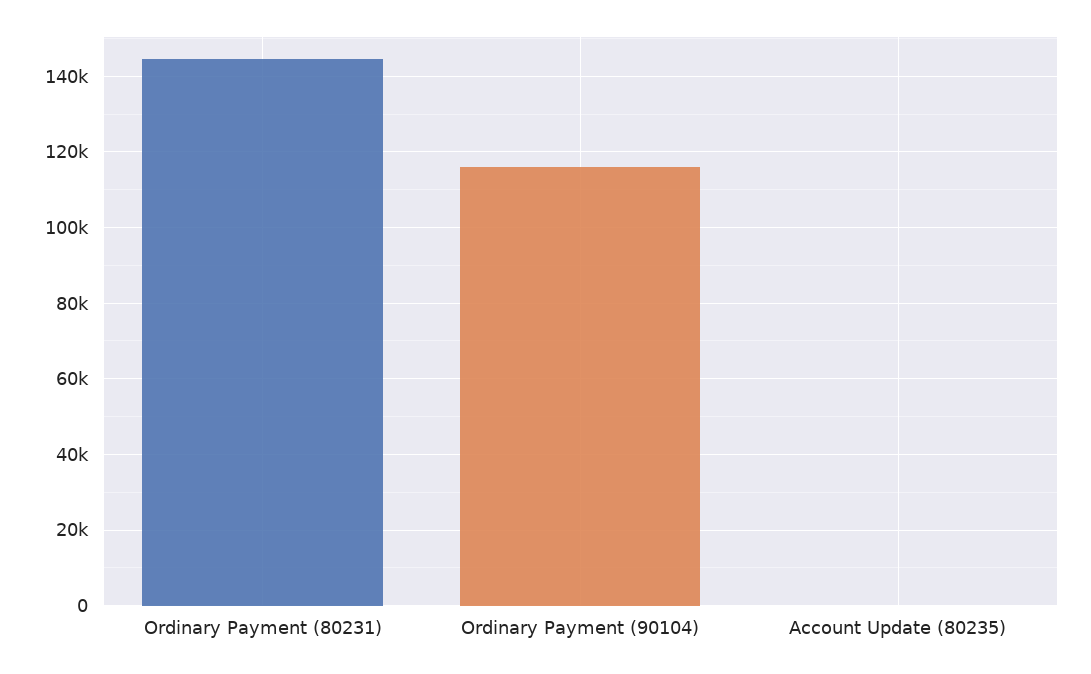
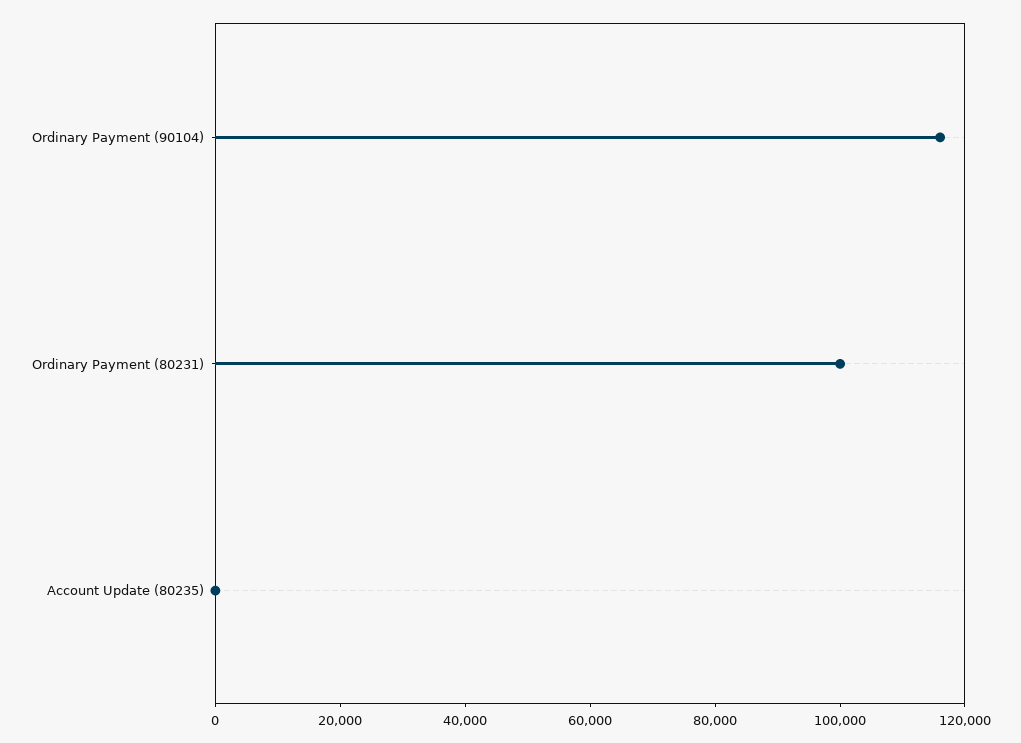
Ordinary Payment (80231): 144000 -> 100000

